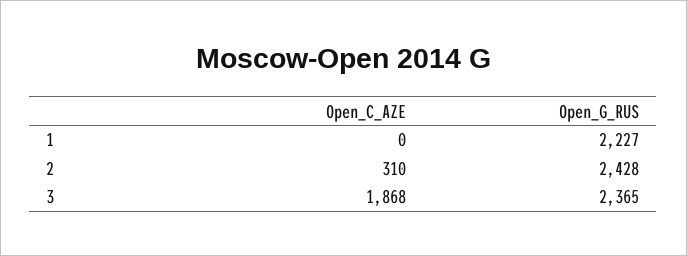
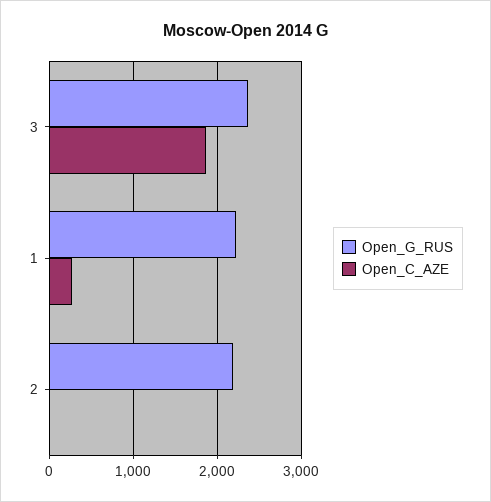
Open_C_AZE, 1: 0 -> 300
Open_C_AZE, 2: 310 -> 0
Open_G_RUS, 2: 2428 -> 2200

